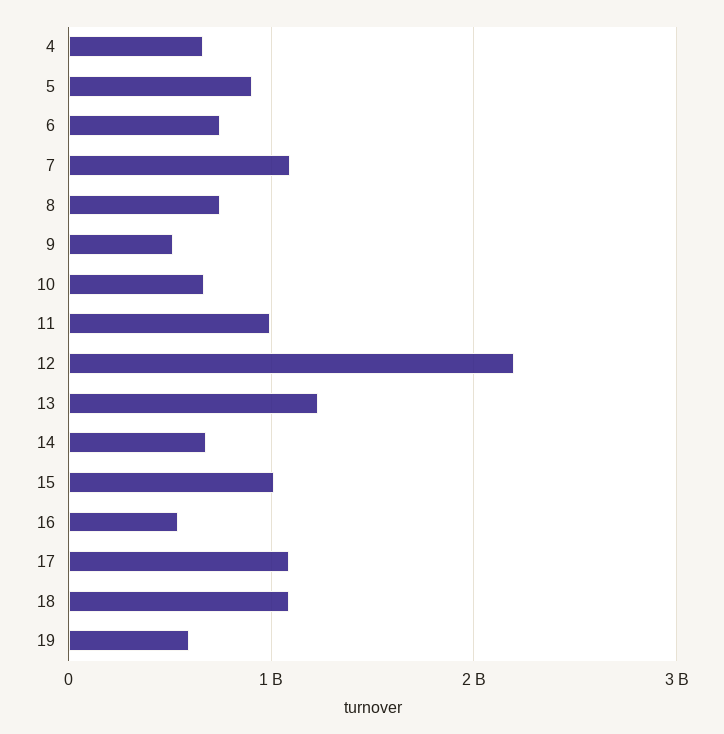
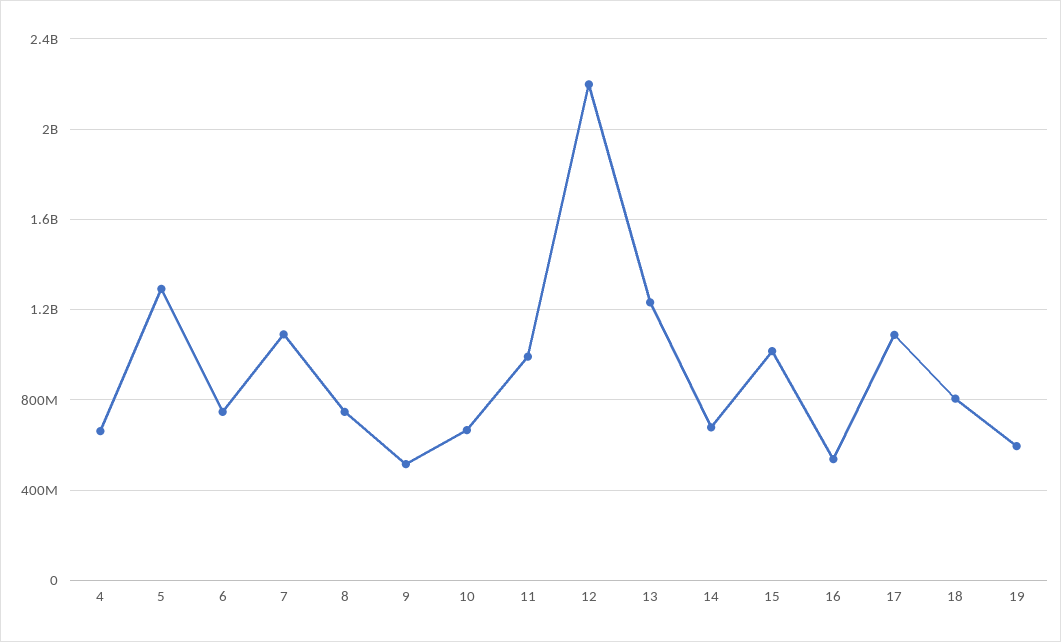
5: 900000000 -> 1300000000
18: 1100000000 -> 800000000

